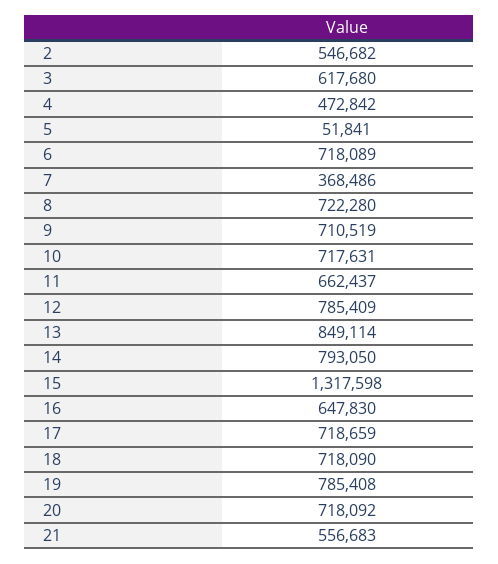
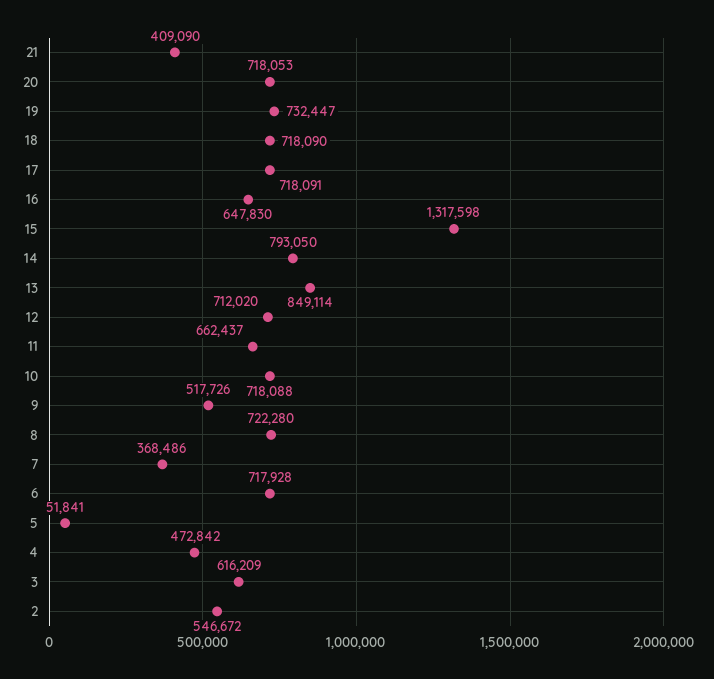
2: 546682 -> 546672
3: 617680 -> 616209
6: 718089 -> 717928
9: 710519 -> 517726
10: 717631 -> 718088
12: 785409 -> 712020
17: 718659 -> 718091
19: 785408 -> 732447
20: 718092 -> 718053
21: 556683 -> 409090

